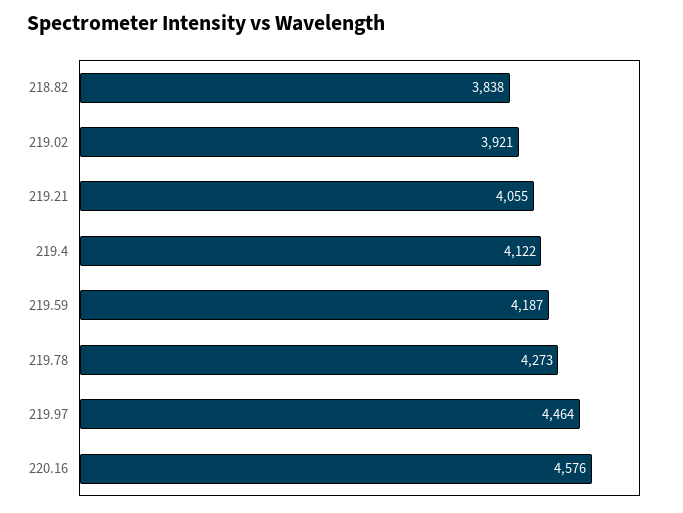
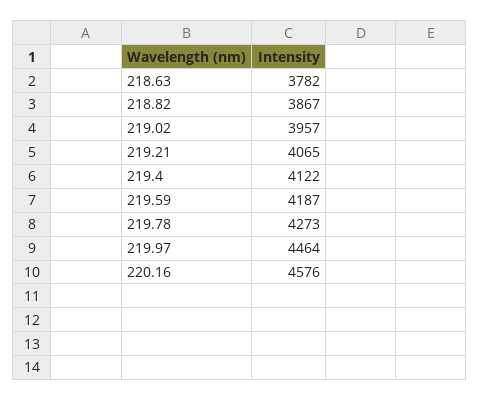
218.82: 3838 -> 3867
219.02: 3921 -> 3957
219.21: 4055 -> 4065
218.63: none -> 3782

